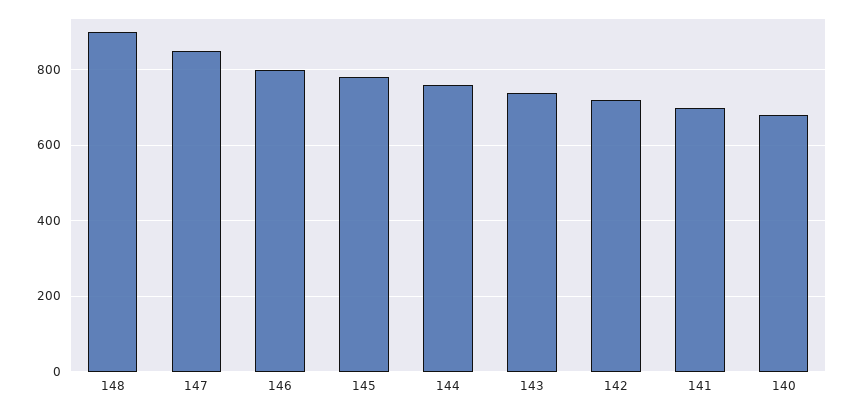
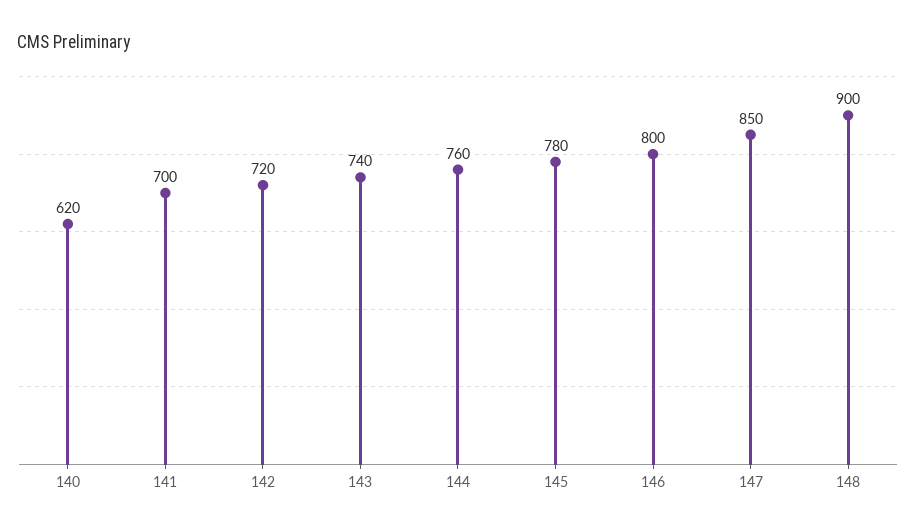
140: 680 -> 620

